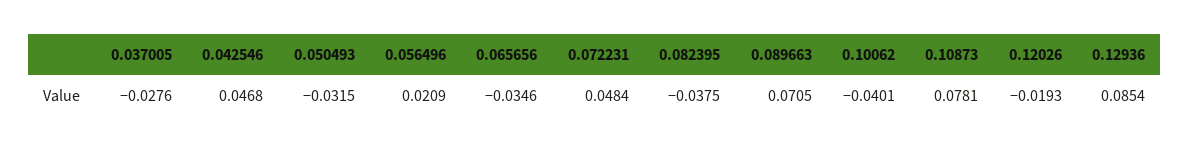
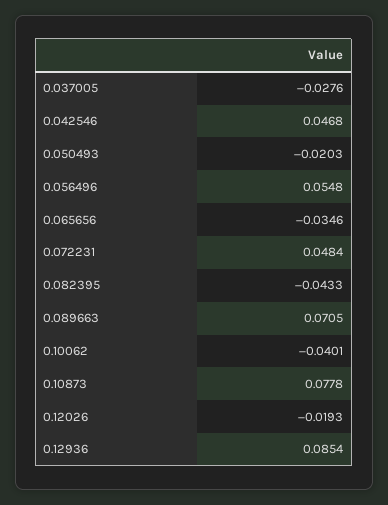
0.050493: -0.0315 -> -0.0203
0.056496: 0.0209 -> 0.0548
0.082395: -0.0375 -> -0.0433
0.10873: 0.0781 -> 0.0778

